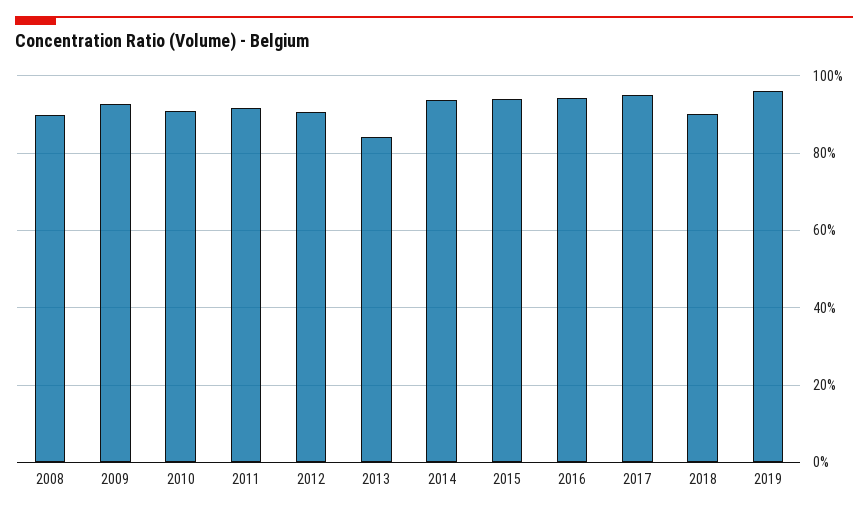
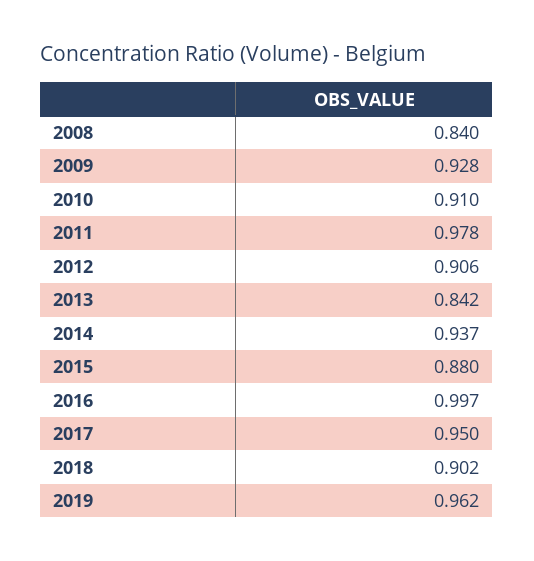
2008: 0.9 -> 0.84
2011: 0.92 -> 0.978
2015: 0.94 -> 0.88
2016: 0.94 -> 0.997

